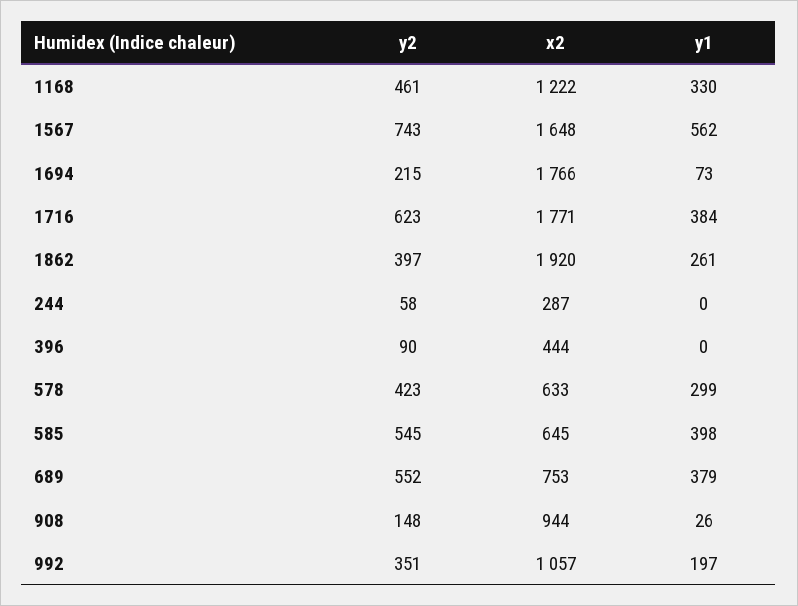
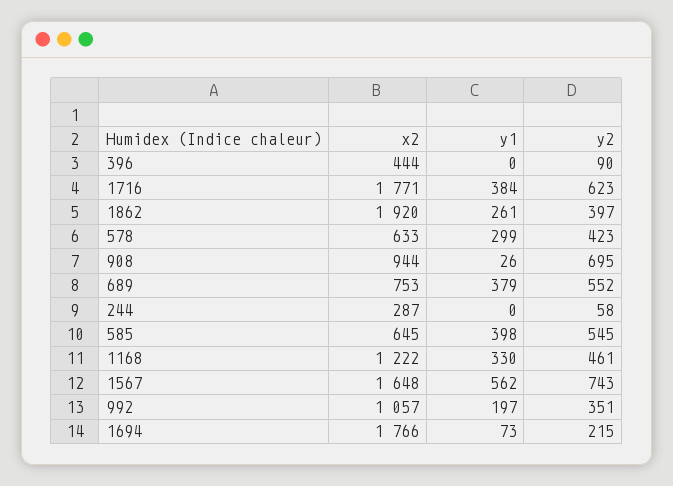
y2, 908: 148 -> 695

